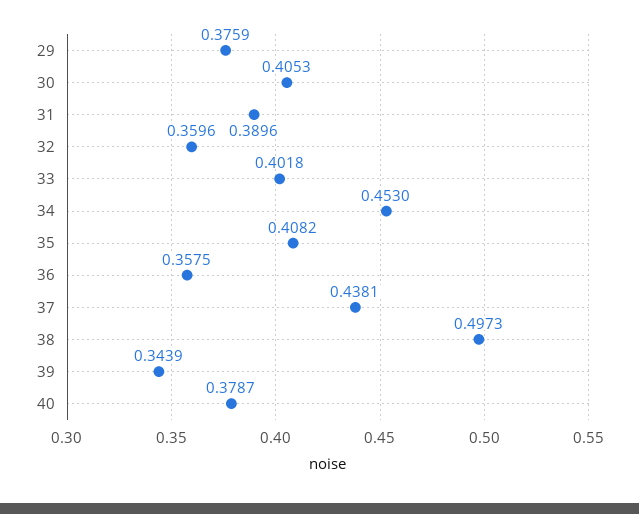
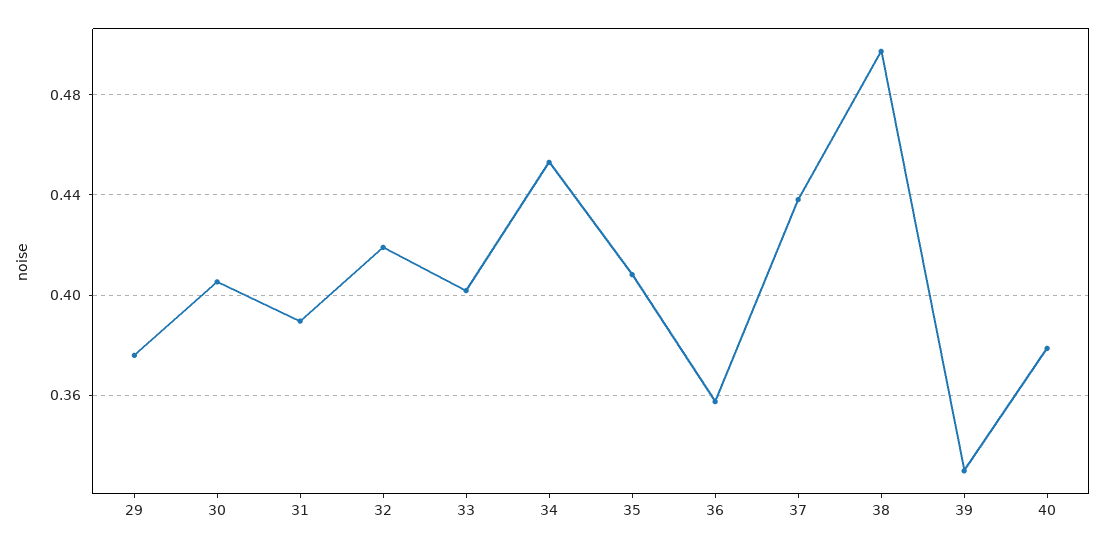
32: 0.3596 -> 0.42
39: 0.3439 -> 0.33

